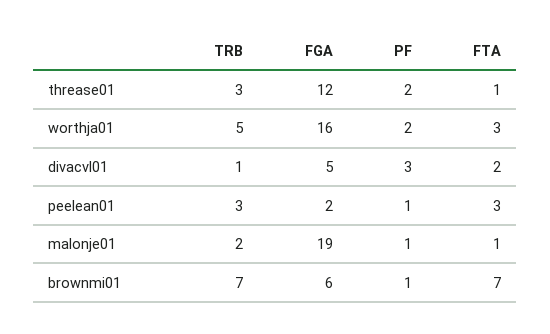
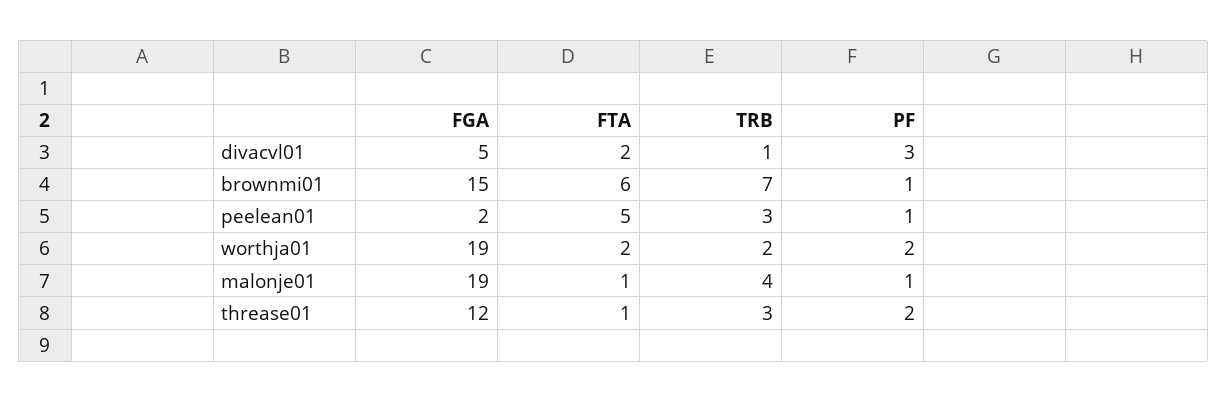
TRB, worthja01: 5 -> 2
FGA, worthja01: 16 -> 19
FTA, worthja01: 3 -> 2
FTA, peelean01: 3 -> 5
TRB, malonje01: 2 -> 4
FGA, brownmi01: 6 -> 15
FTA, brownmi01: 7 -> 6

